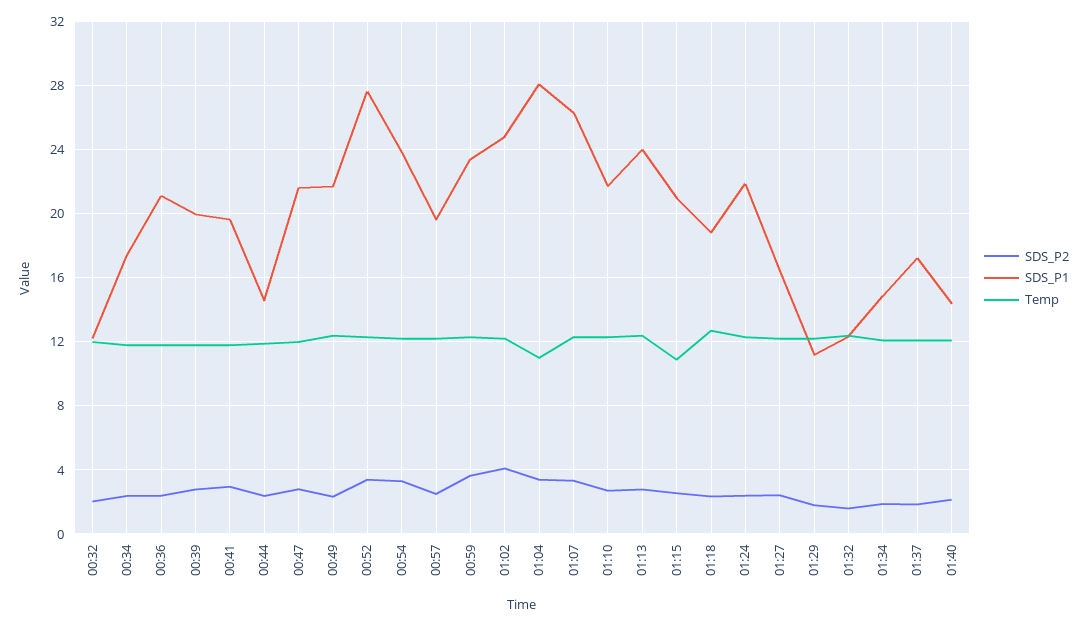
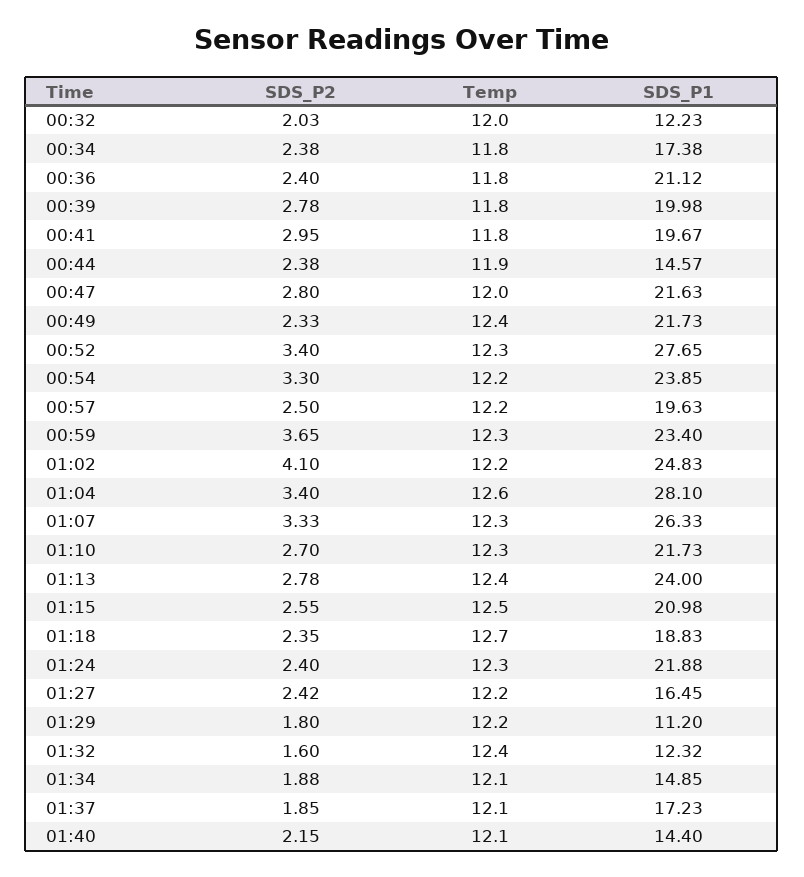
Temp, 01:04: 11 -> 12.6
Temp, 01:15: 11 -> 12.5

